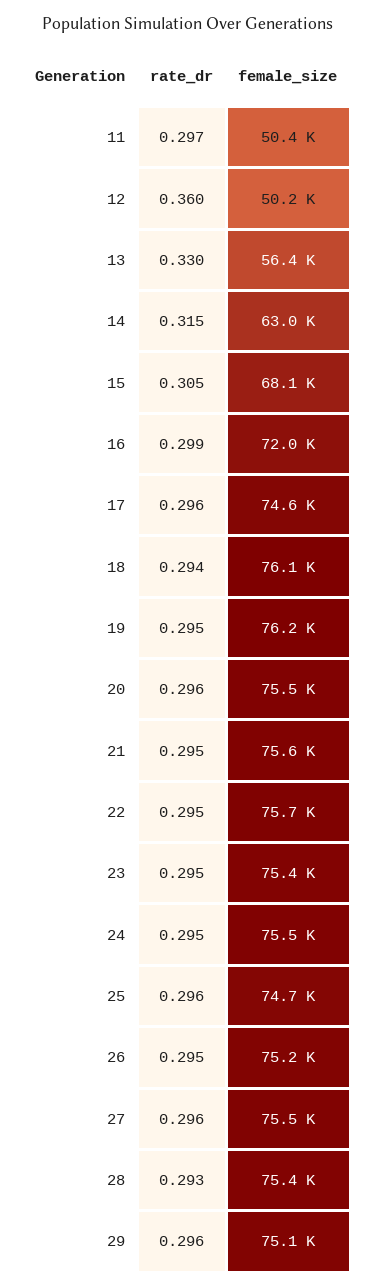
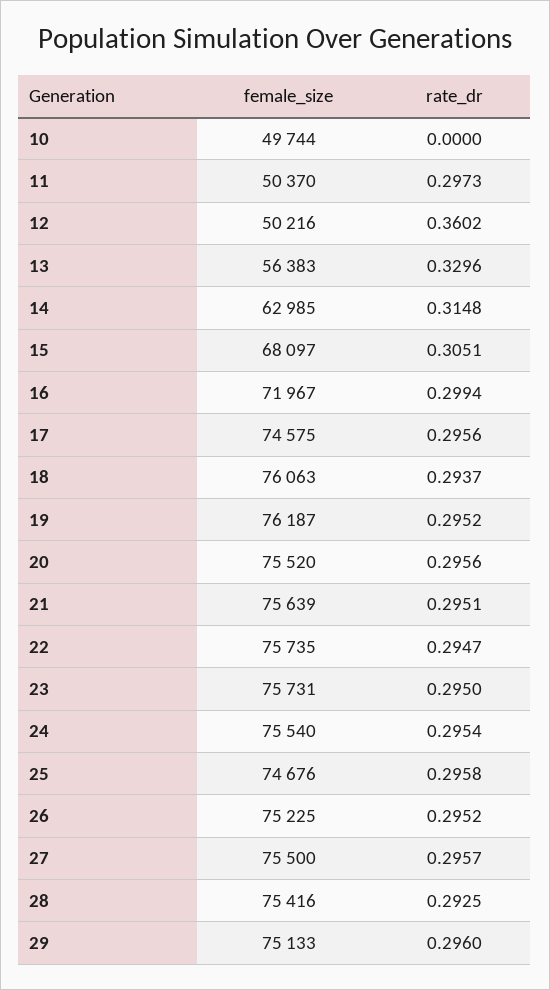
female_size, 23: 75400 -> 75731
female_size, 10: none -> 49744
rate_dr, 10: none -> 0

